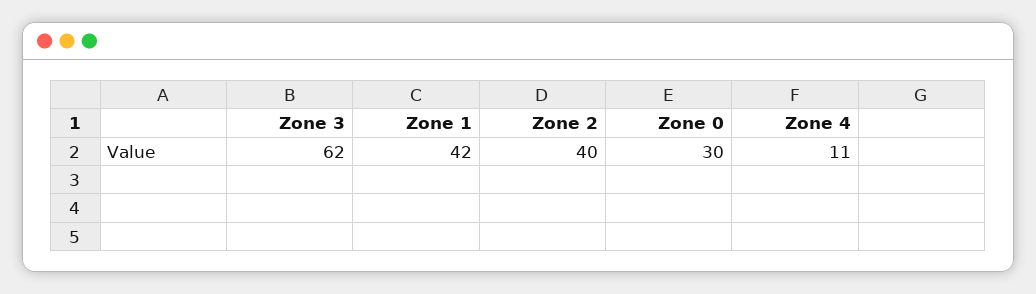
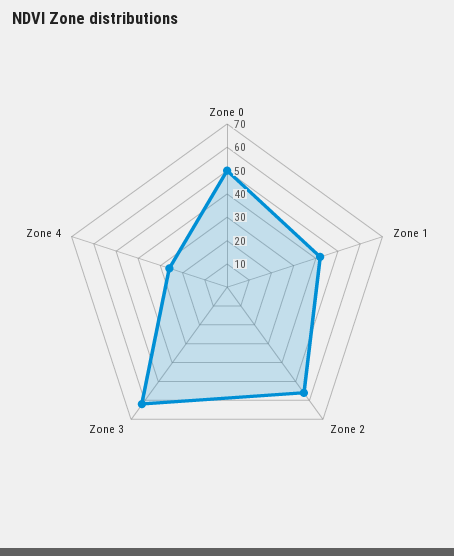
Zone 2: 40 -> 55
Zone 0: 30 -> 50
Zone 4: 11 -> 25

